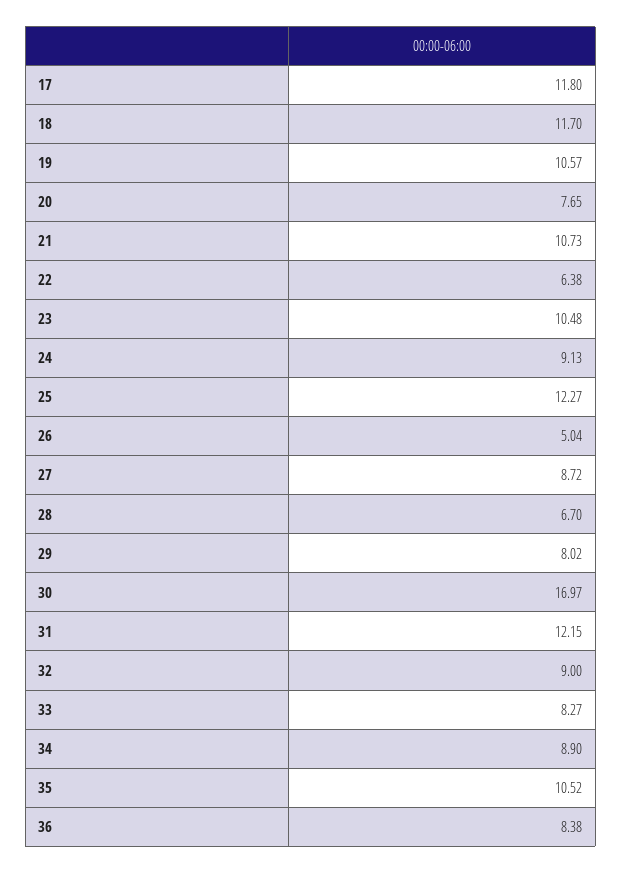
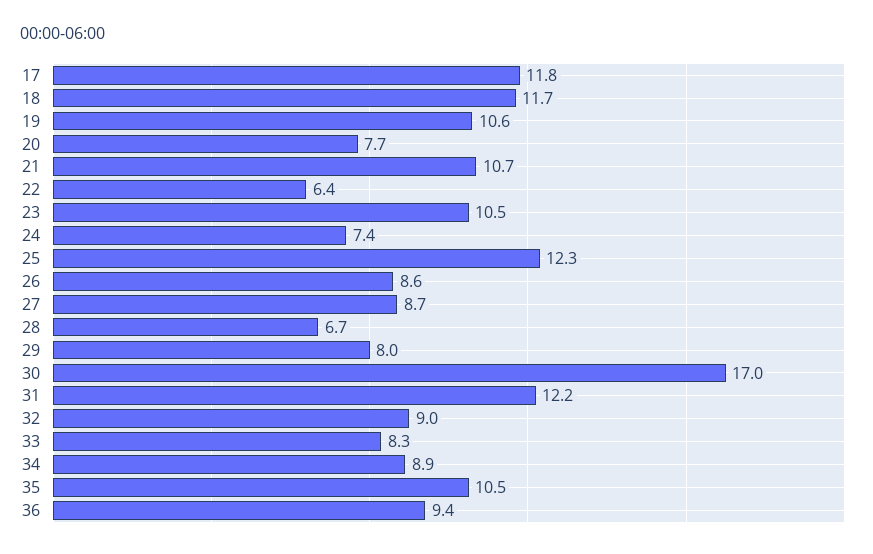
24: 9.13 -> 7.4
26: 5.04 -> 8.6
36: 8.38 -> 9.4

